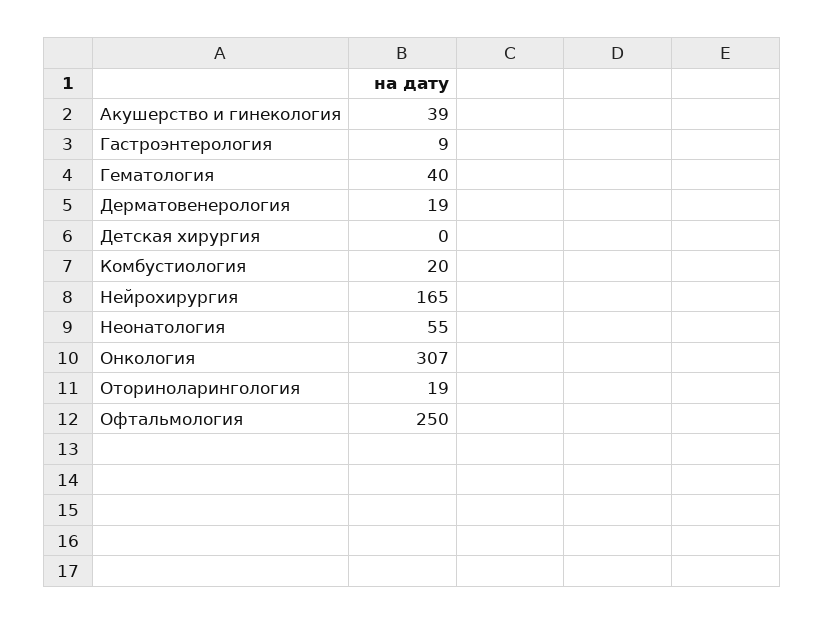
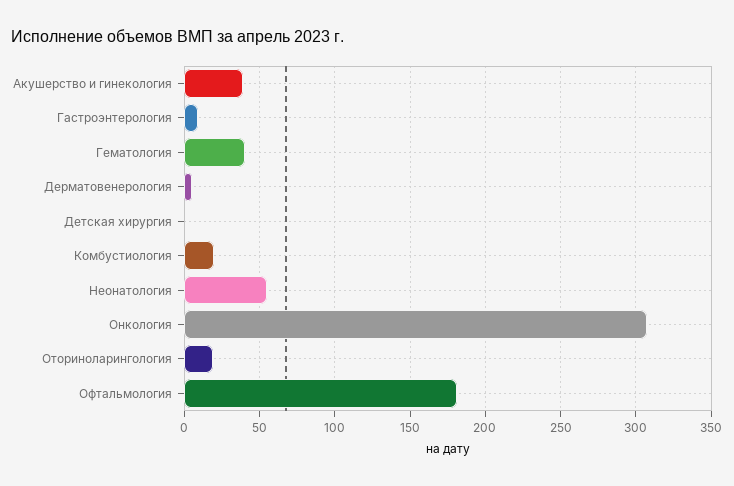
Дерматовенерология: 19 -> 5
Нейрохирургия: 165 -> none
Офтальмология: 250 -> 180

